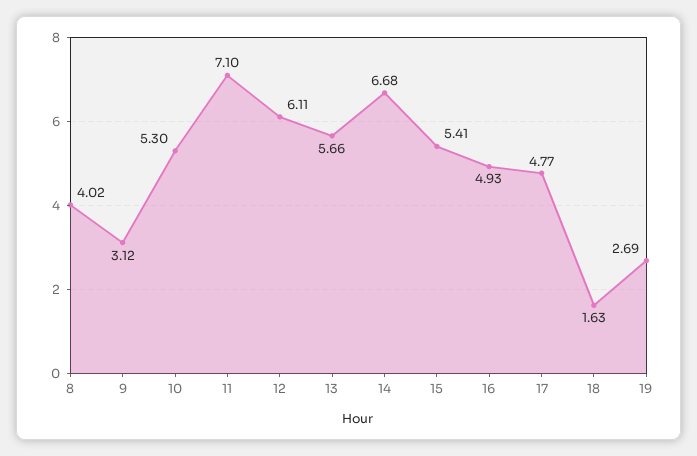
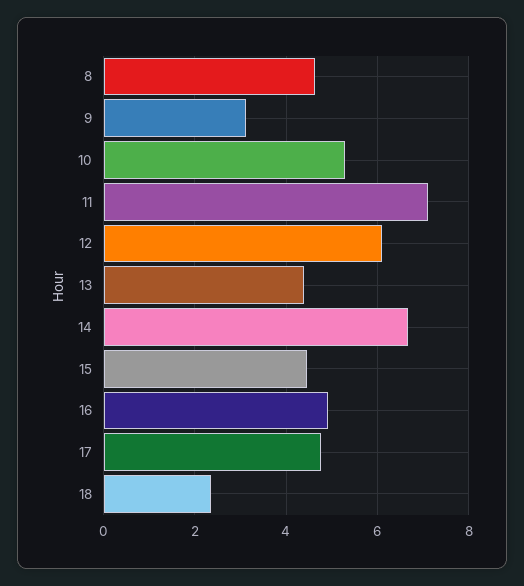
8: 4.02 -> 4.6
13: 5.66 -> 4.4
15: 5.41 -> 4.4
18: 1.63 -> 2.4
19: 2.69 -> none

